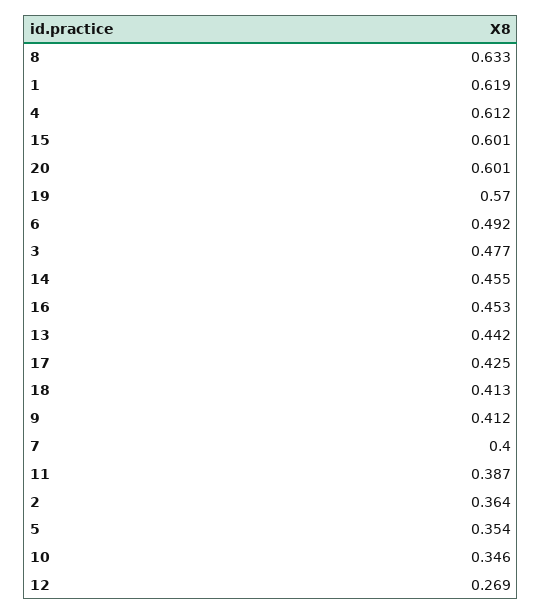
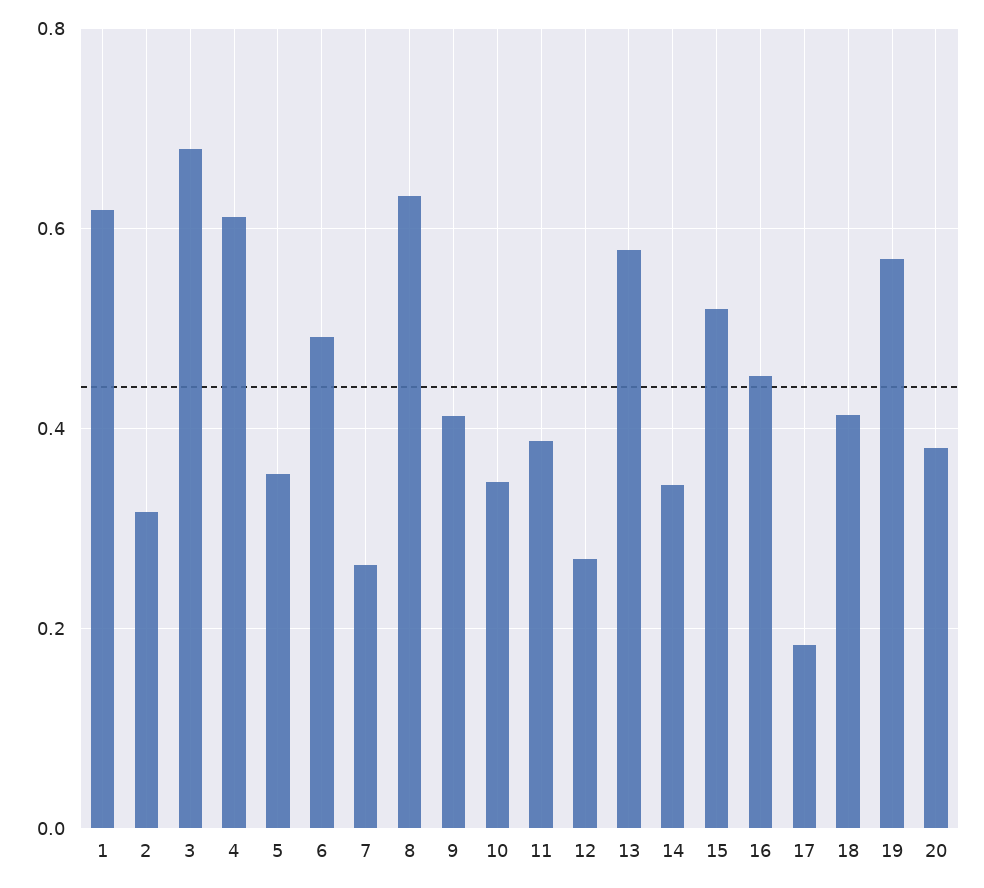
15: 0.601 -> 0.52
20: 0.601 -> 0.38
3: 0.477 -> 0.68
14: 0.455 -> 0.34
13: 0.442 -> 0.58
17: 0.425 -> 0.18
7: 0.4 -> 0.26
2: 0.364 -> 0.32

